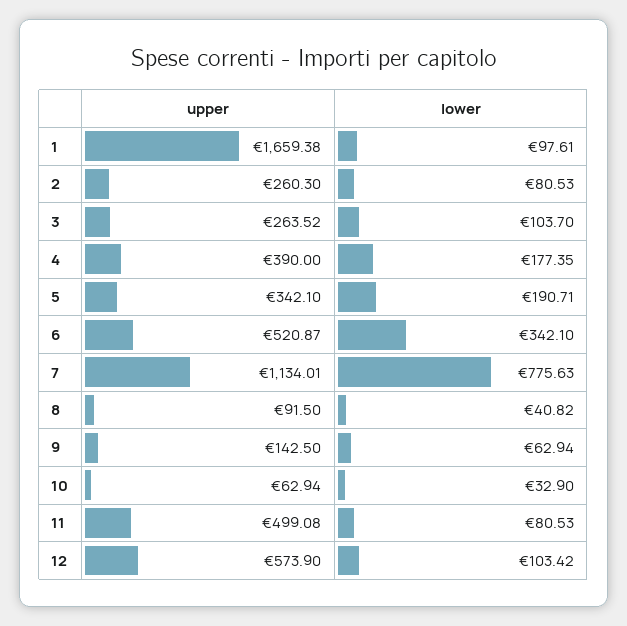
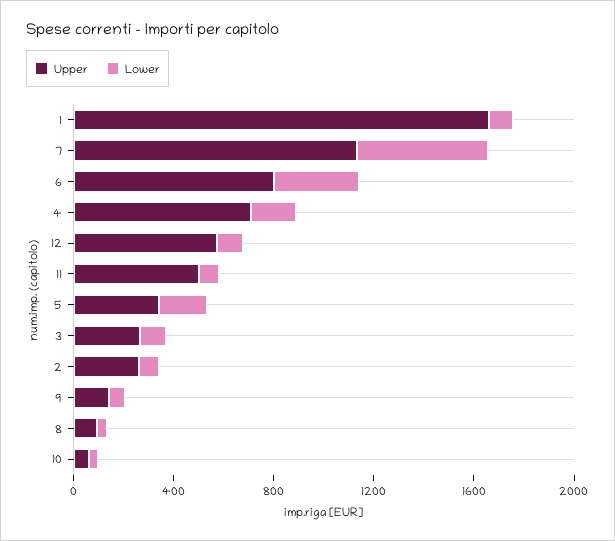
upper, 4: 390 -> 700
upper, 6: 520.87 -> 800
lower, 7: 775.63 -> 500

